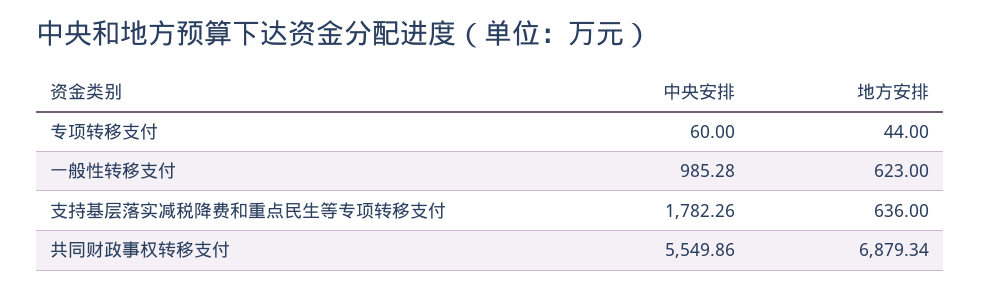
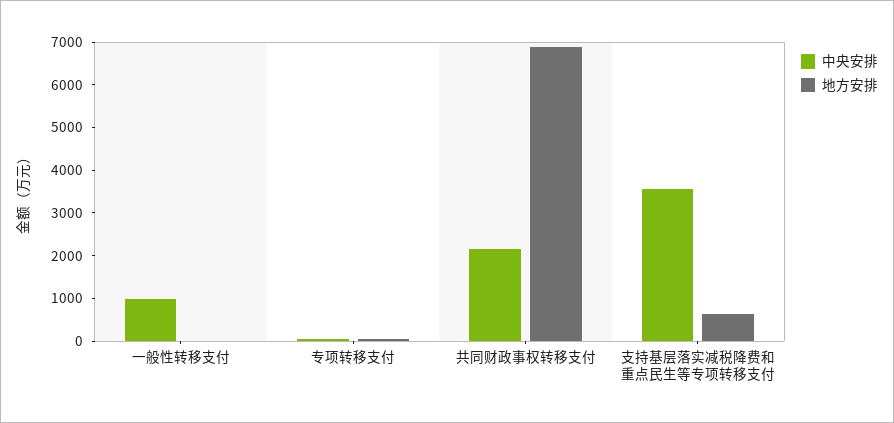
地方安排, 一般性转移支付: 623 -> 0
中央安排, 支持基层落实减税降费和重点民生等专项转移支付: 1782.26 -> 3600
中央安排, 共同财政事权转移支付: 5549.86 -> 2200

